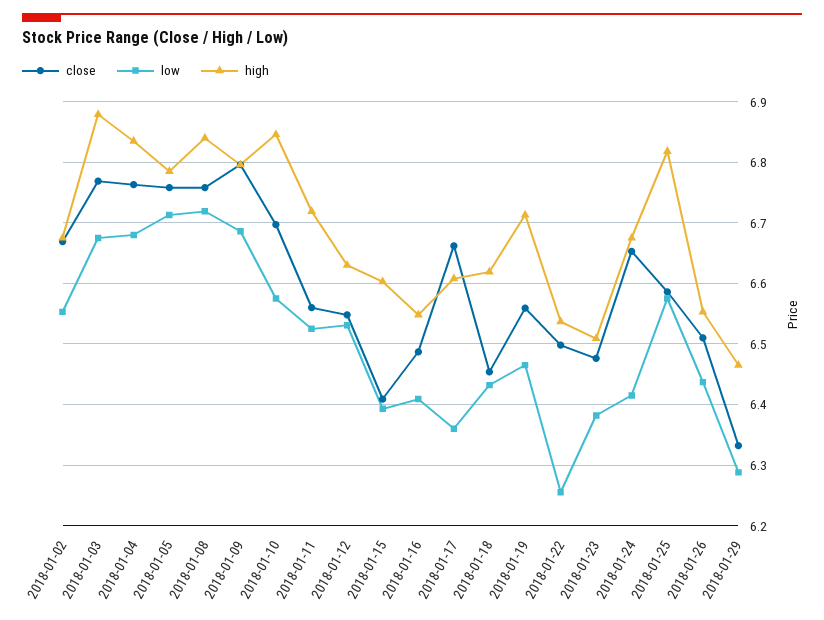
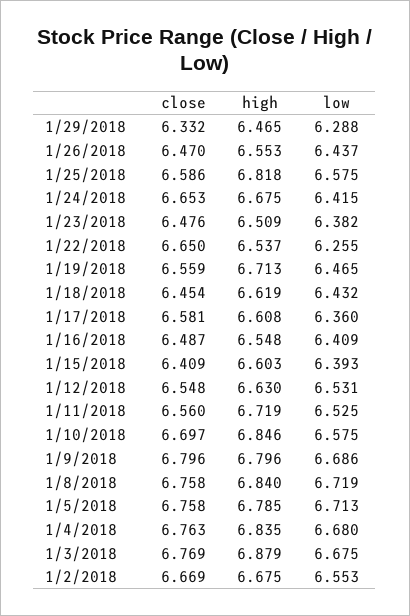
close, 2018-01-17: 6.66 -> 6.581
close, 2018-01-22: 6.5 -> 6.65
close, 2018-01-26: 6.51 -> 6.47

